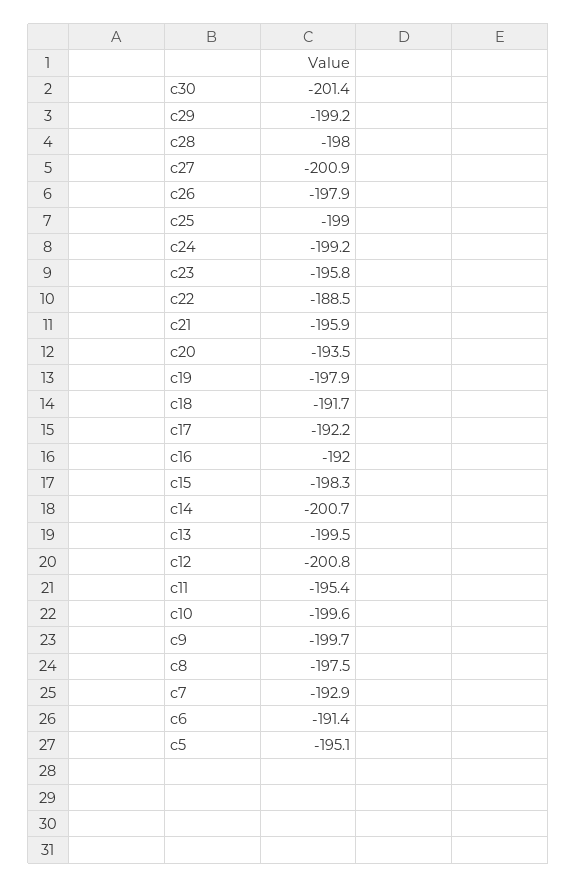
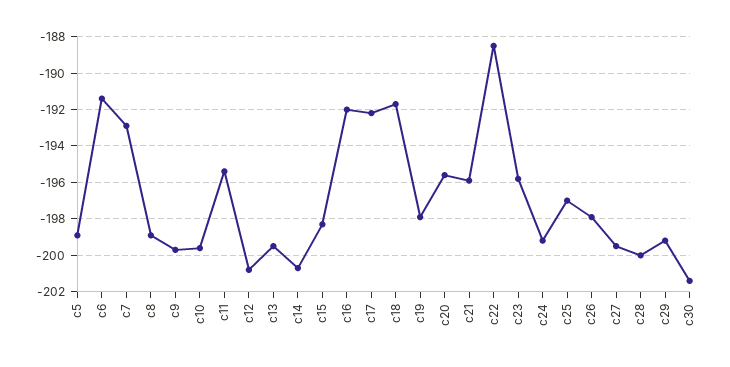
c28: -198 -> -200
c27: -200.9 -> -199.5
c25: -199 -> -197
c20: -193.5 -> -195.5
c8: -197.5 -> -199
c5: -195.1 -> -199

